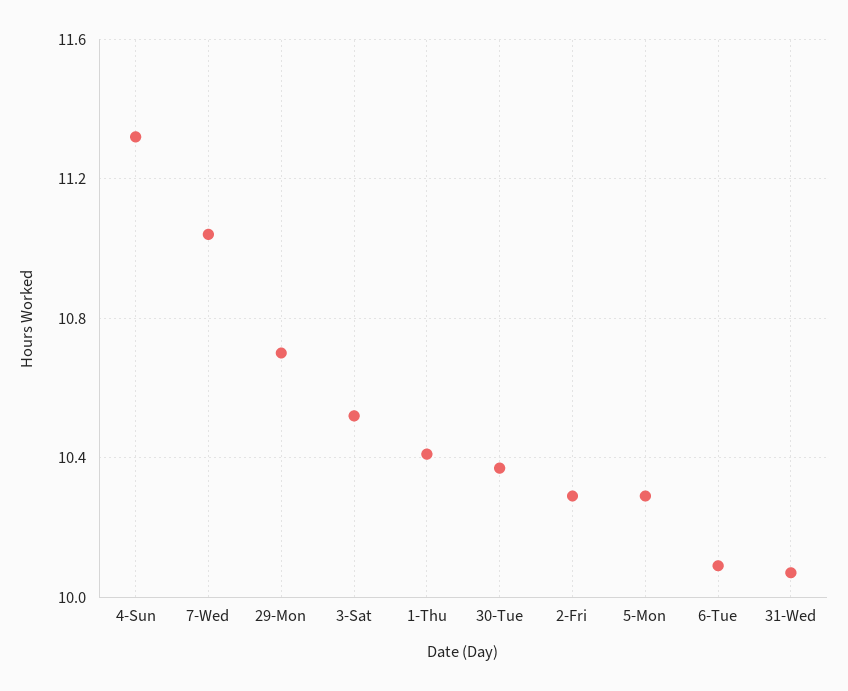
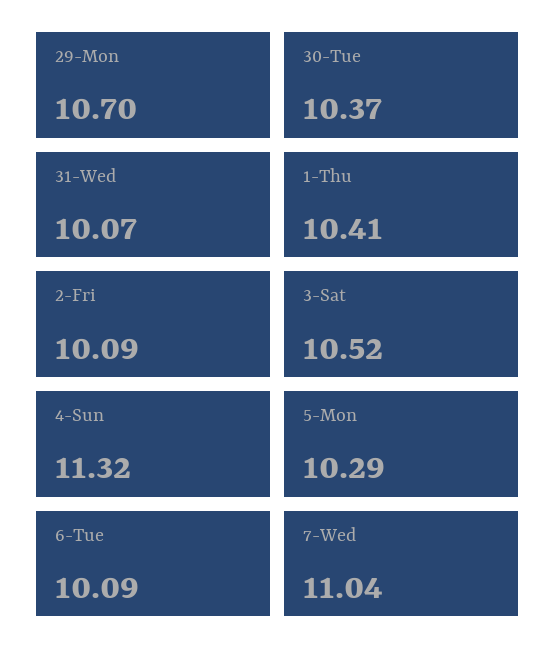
2-Fri: 10.3 -> 10.09

